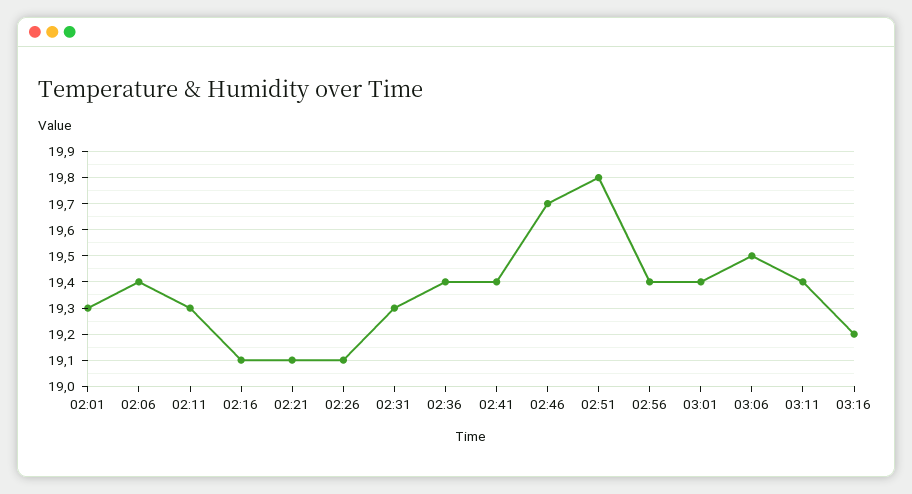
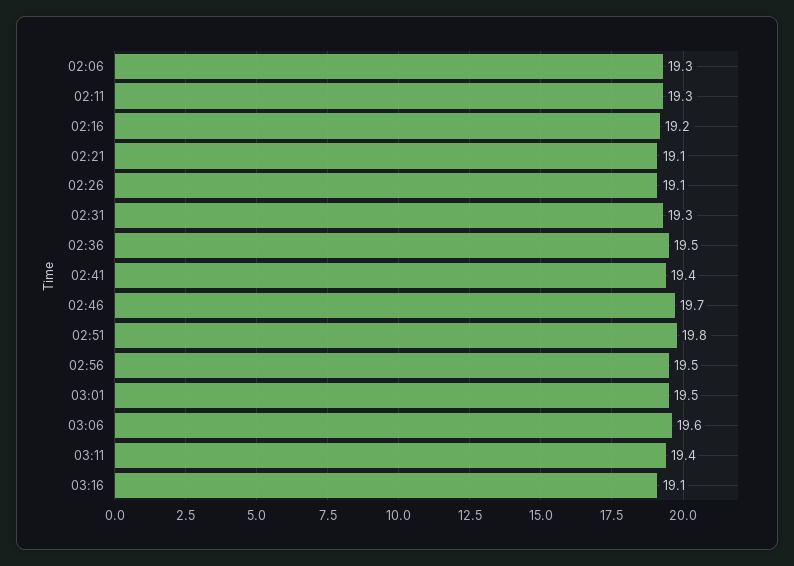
02:01: 19.3 -> none
02:06: 19.4 -> 19.3
02:16: 19.1 -> 19.2
02:36: 19.4 -> 19.5
02:56: 19.4 -> 19.5
03:01: 19.4 -> 19.5
03:06: 19.5 -> 19.6
03:16: 19.2 -> 19.1

